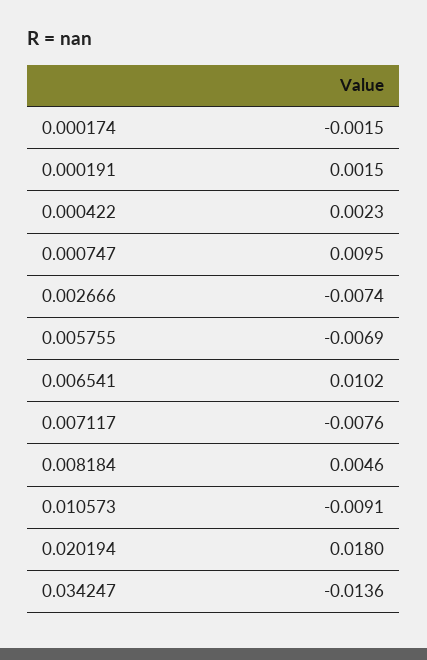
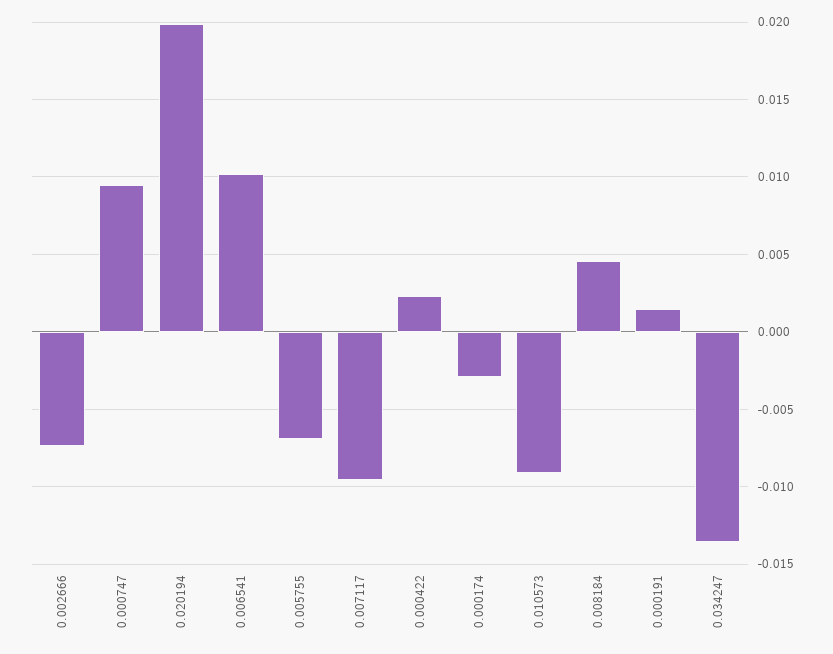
0.000174: -0.0015 -> -0.003
0.007117: -0.0076 -> -0.0095
0.020194: 0.018 -> 0.02

